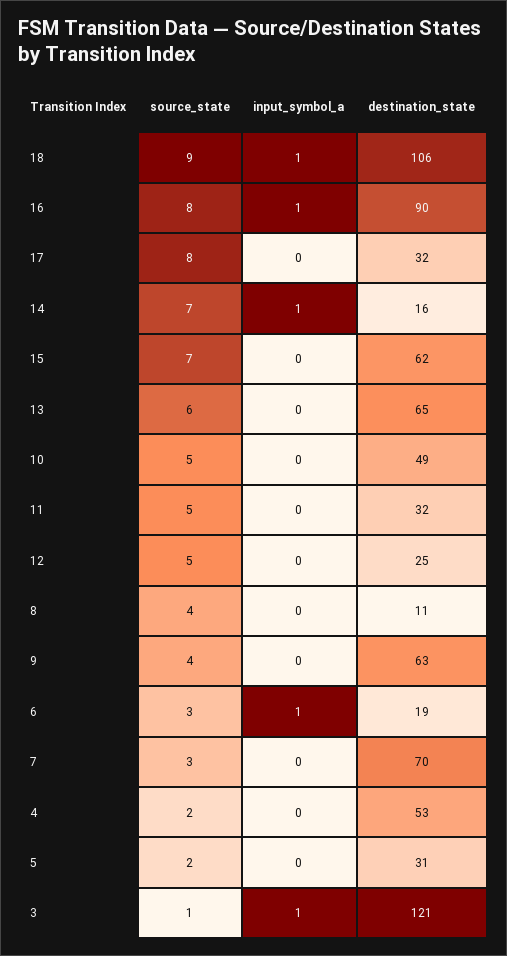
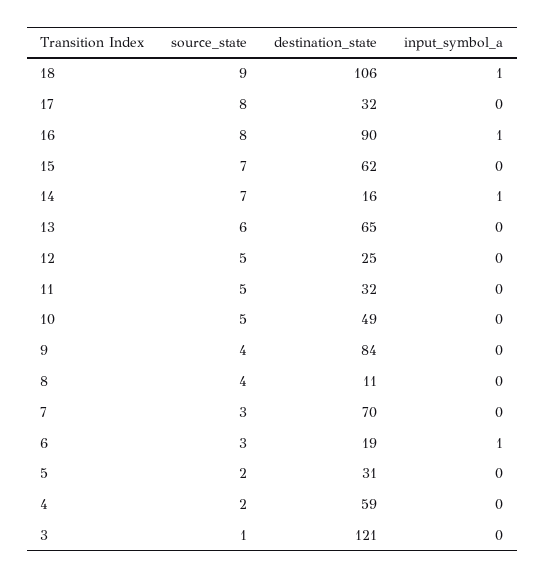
destination_state, 9: 63 -> 84
destination_state, 4: 53 -> 59
input_symbol_a, 3: 1 -> 0

